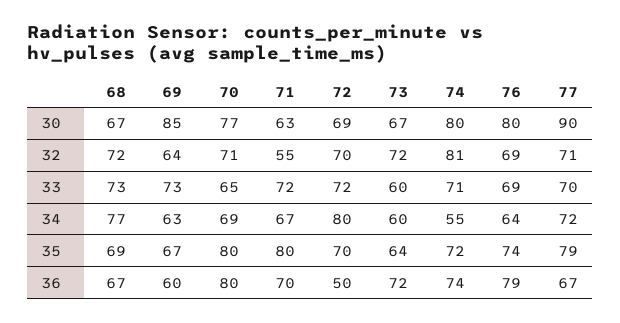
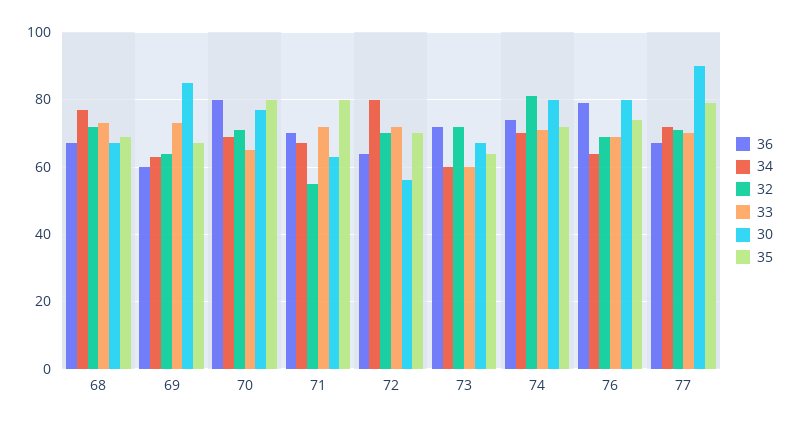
30, 72: 69 -> 55
34, 74: 55 -> 70
36, 72: 50 -> 65

